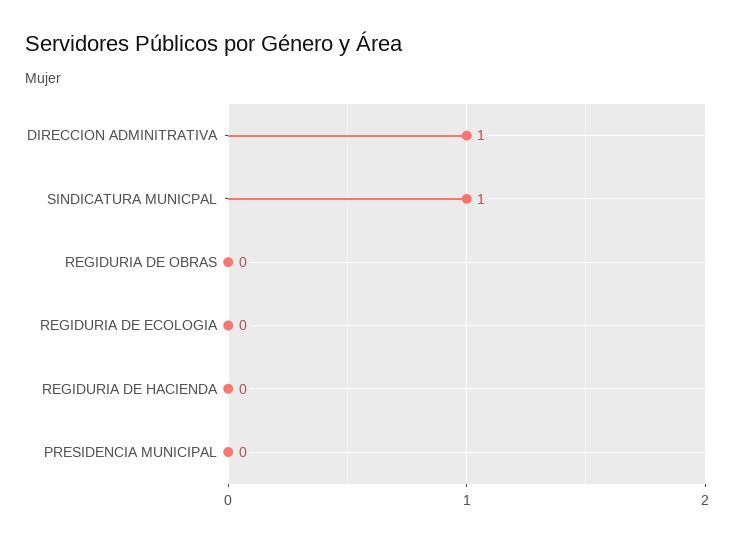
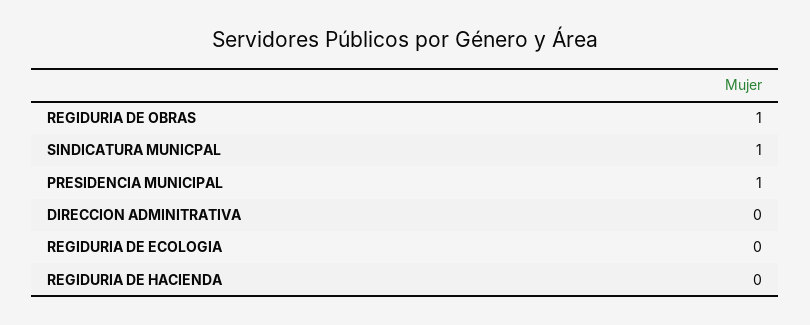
DIRECCION ADMINITRATIVA: 1 -> 0
REGIDURIA DE OBRAS: 0 -> 1
PRESIDENCIA MUNICIPAL: 0 -> 1

